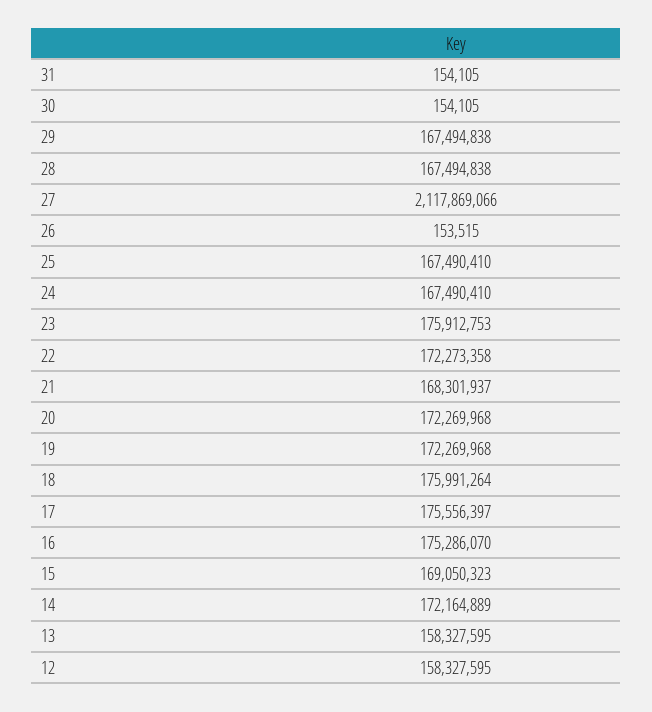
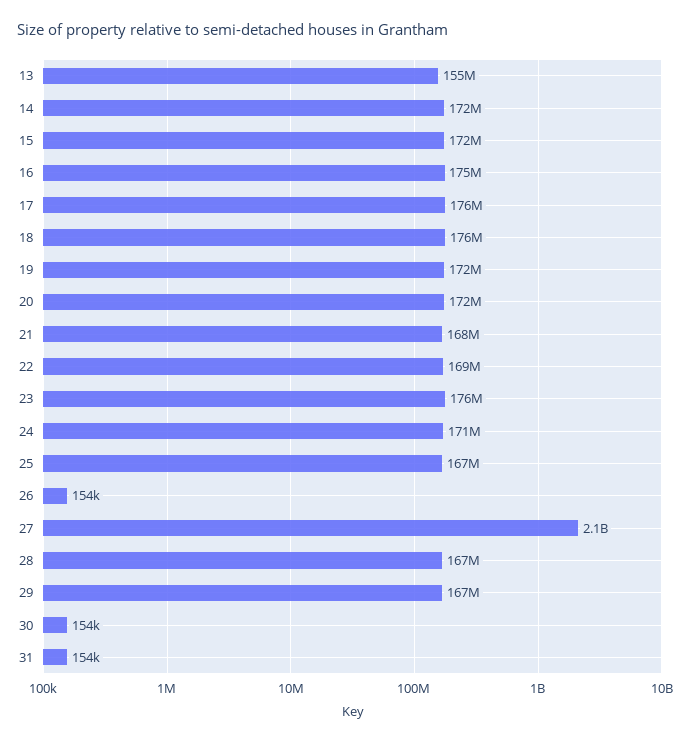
24: 167490410 -> 171000000
22: 172273358 -> 169000000
15: 169050323 -> 172000000
13: 158327595 -> 155000000
12: 158327595 -> none

